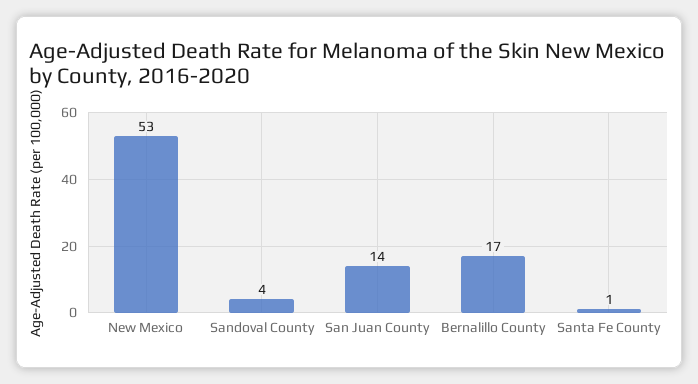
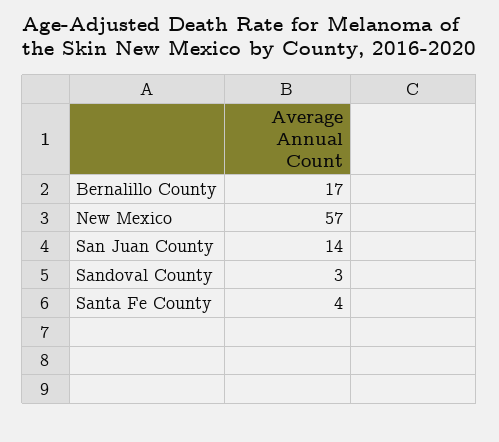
New Mexico: 53 -> 57
Sandoval County: 4 -> 3
Santa Fe County: 1 -> 4

